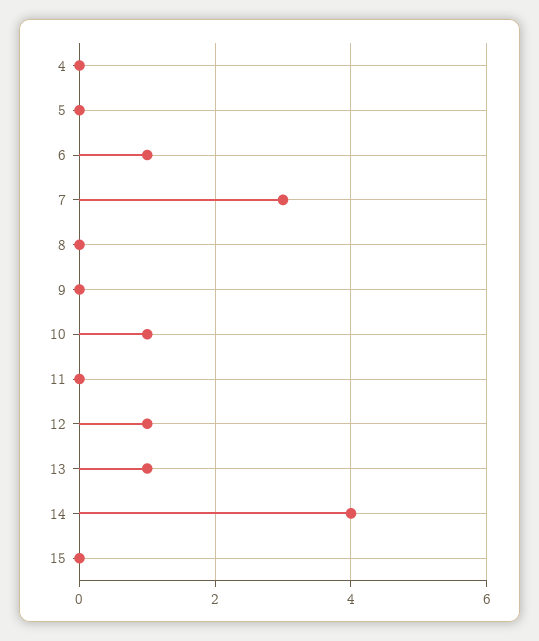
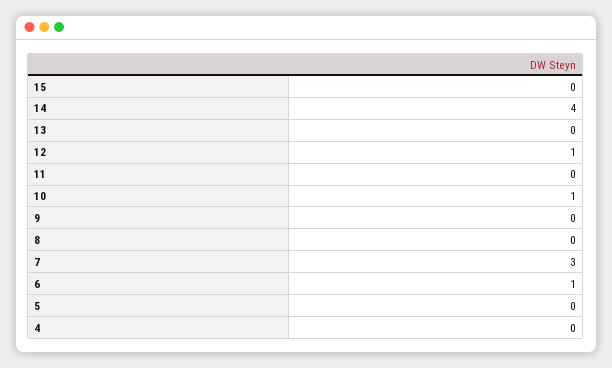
13: 1 -> 0

